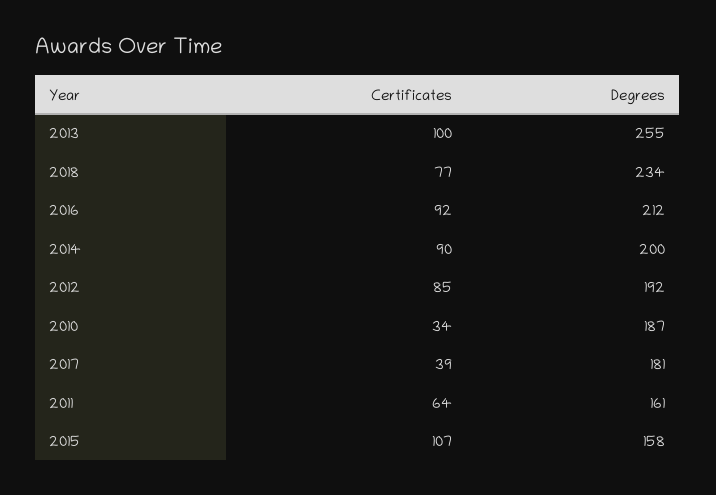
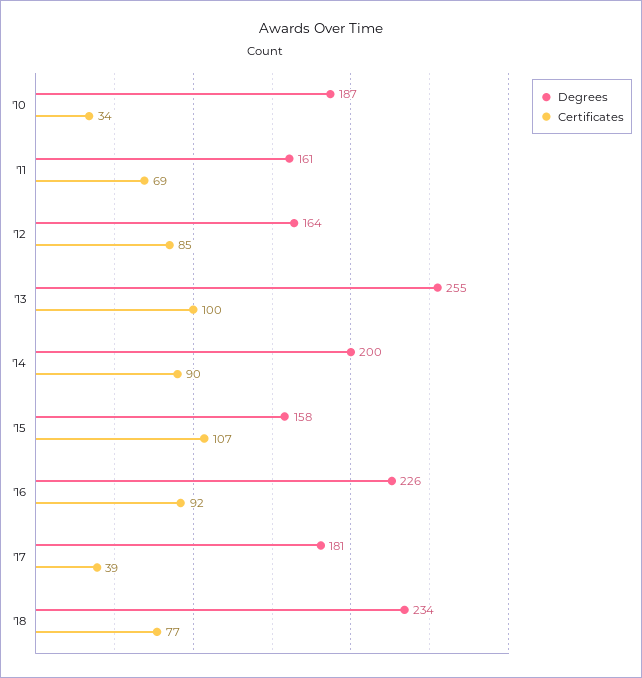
Degrees, 2016: 212 -> 226
Degrees, 2012: 192 -> 164
Certificates, 2011: 64 -> 69

